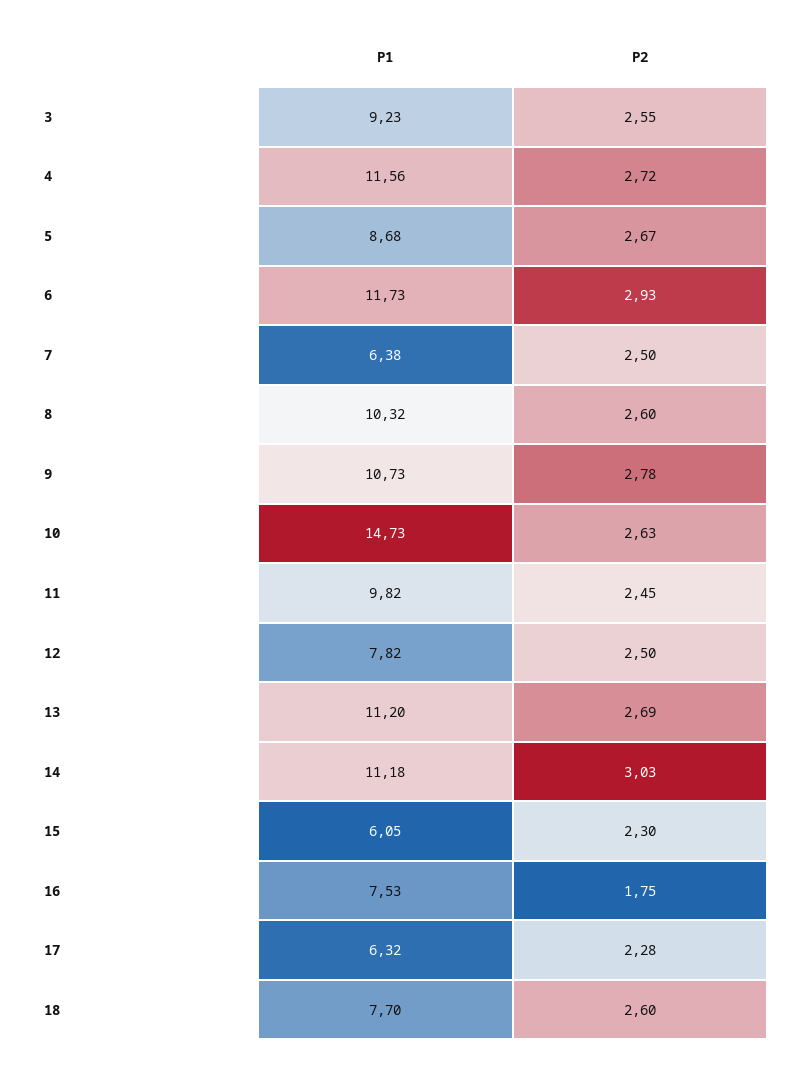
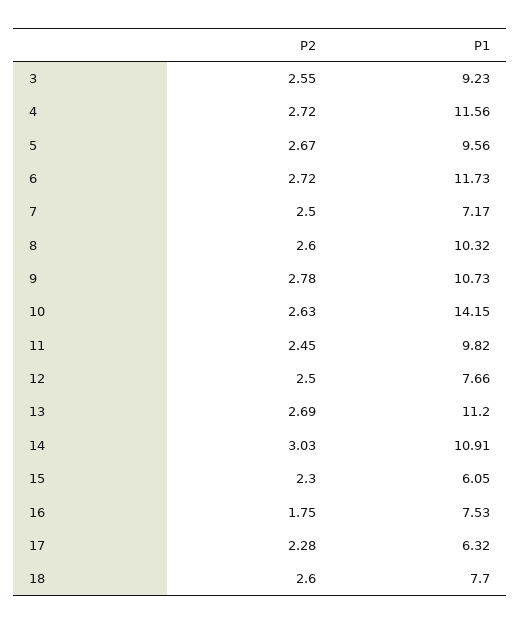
P1, 5: 8.68 -> 9.56
P2, 6: 2.93 -> 2.72
P1, 7: 6.38 -> 7.17
P1, 10: 14.73 -> 14.15
P1, 12: 7.82 -> 7.66
P1, 14: 11.18 -> 10.91

